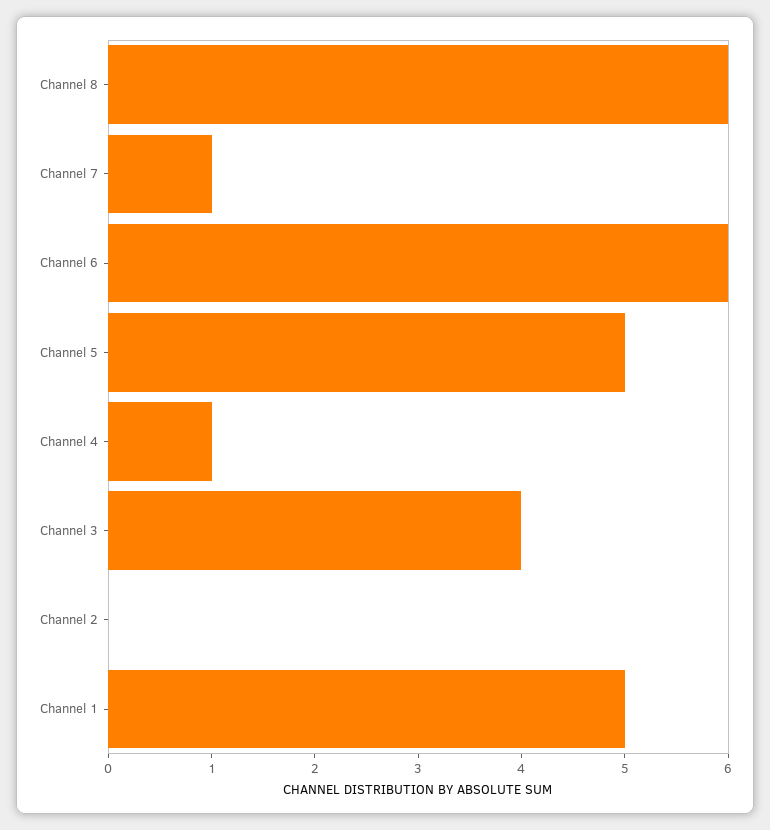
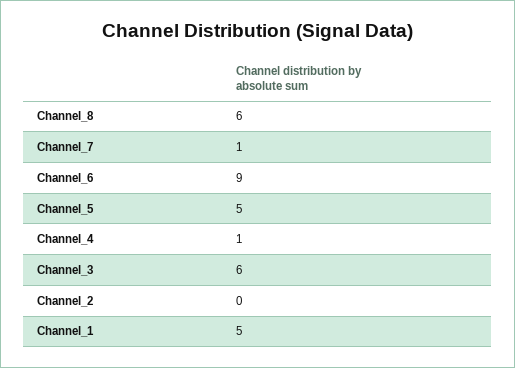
Channel 6: 6 -> 9
Channel 3: 4 -> 6

